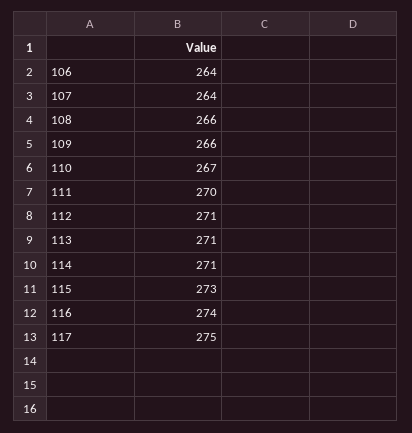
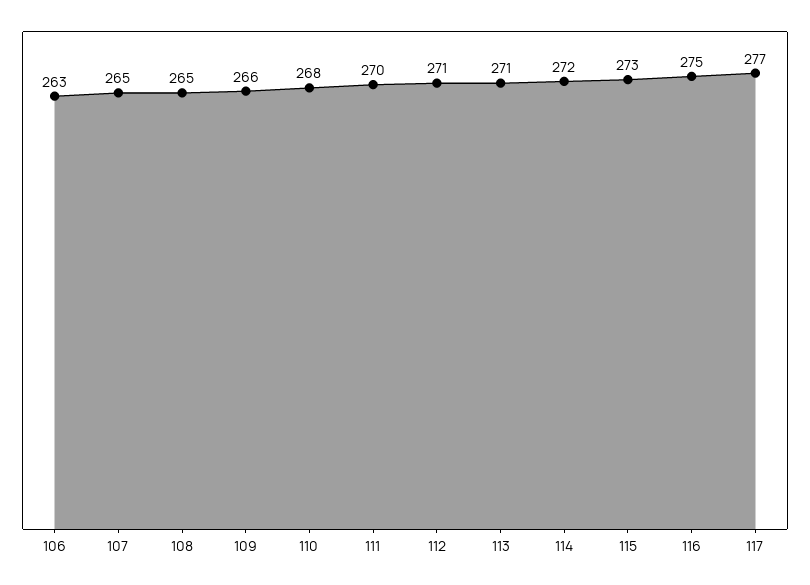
106: 264 -> 263
107: 264 -> 265
108: 266 -> 265
110: 267 -> 268
114: 271 -> 272
116: 274 -> 275
117: 275 -> 277

